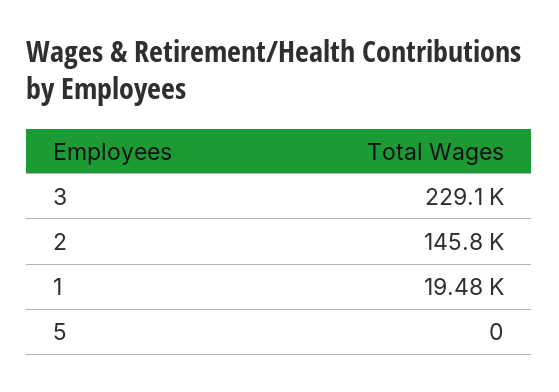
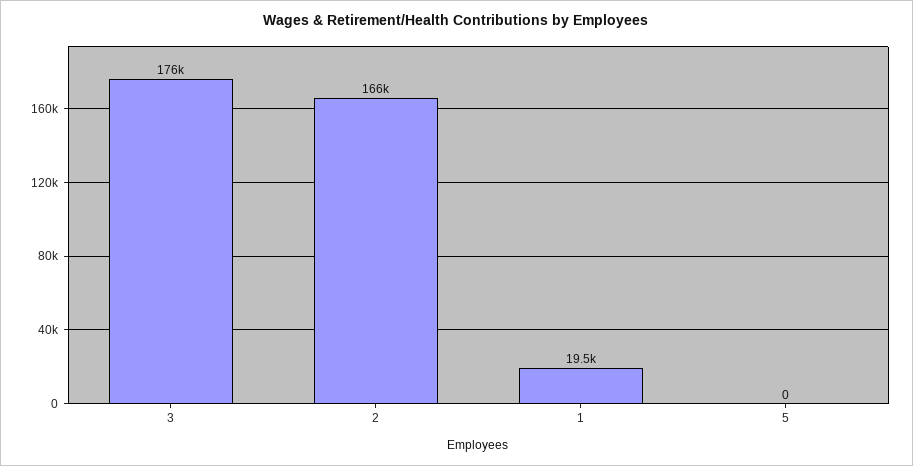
3: 229100 -> 176000
2: 145800 -> 166000

